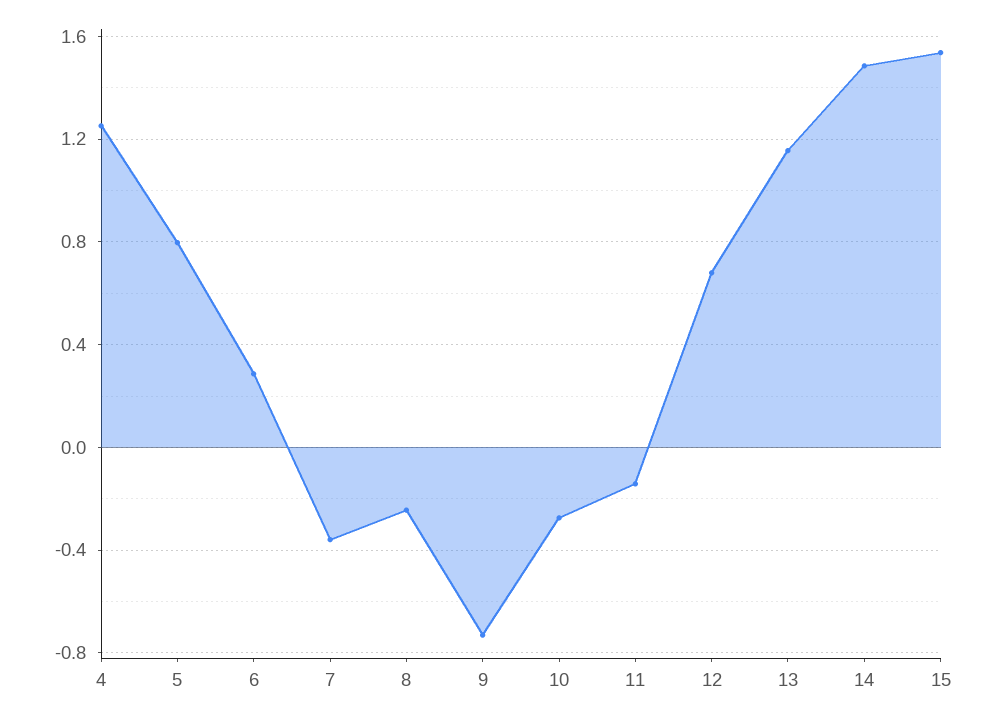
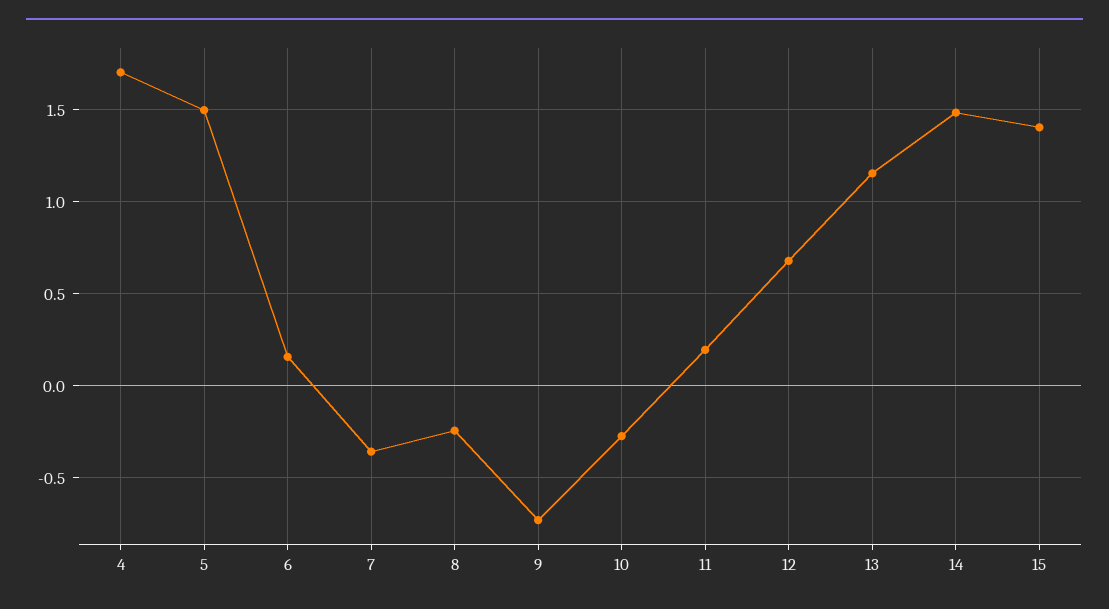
4: 1.25 -> 1.7
5: 0.8 -> 1.5
6: 0.3 -> 0.15
11: -0.15 -> 0.2
15: 1.55 -> 1.4

